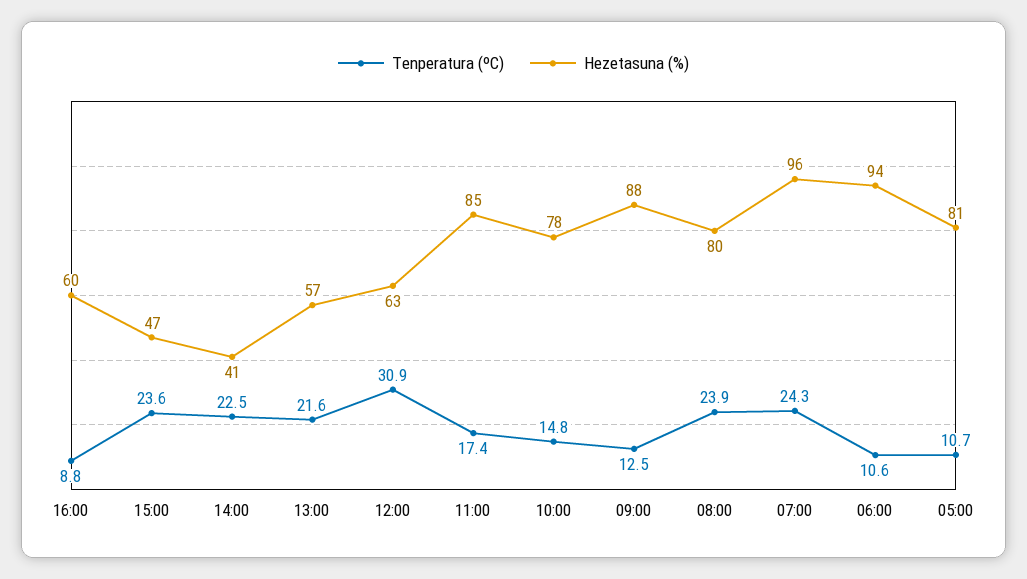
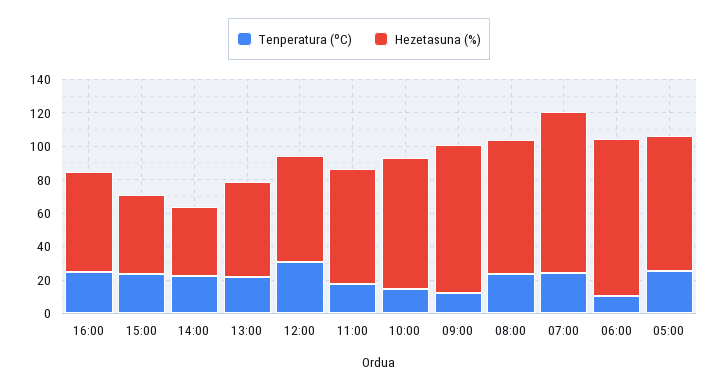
Tenperatura (ºC), 16:00: 8.8 -> 25
Hezetasuna (%), 11:00: 85 -> 70
Tenperatura (ºC), 05:00: 10.7 -> 25

